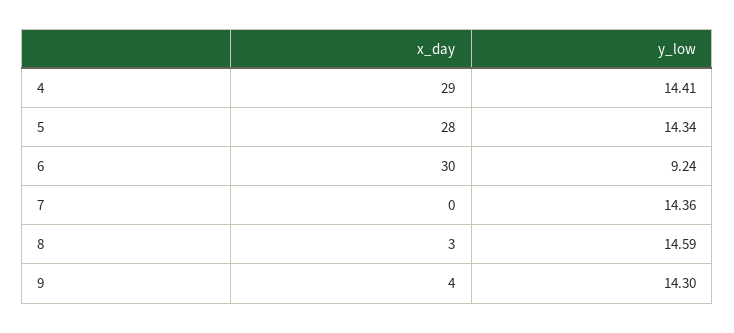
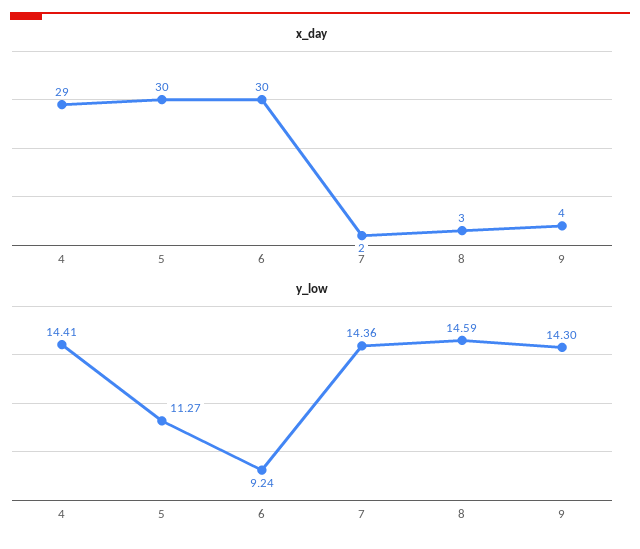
x_day, 5: 28 -> 30
y_low, 5: 14.34 -> 11.27
x_day, 7: 0 -> 2

